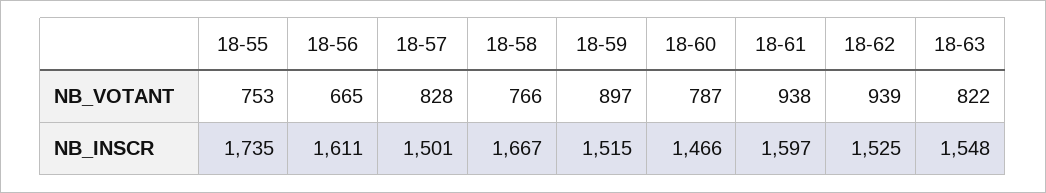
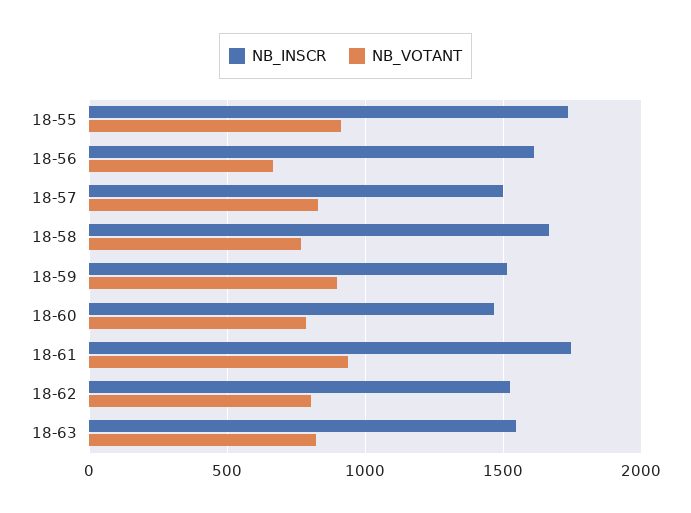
NB_VOTANT, 18-55: 753 -> 900
NB_VOTANT, 18-62: 939 -> 800
NB_INSCR, 18-61: 1597 -> 1750

